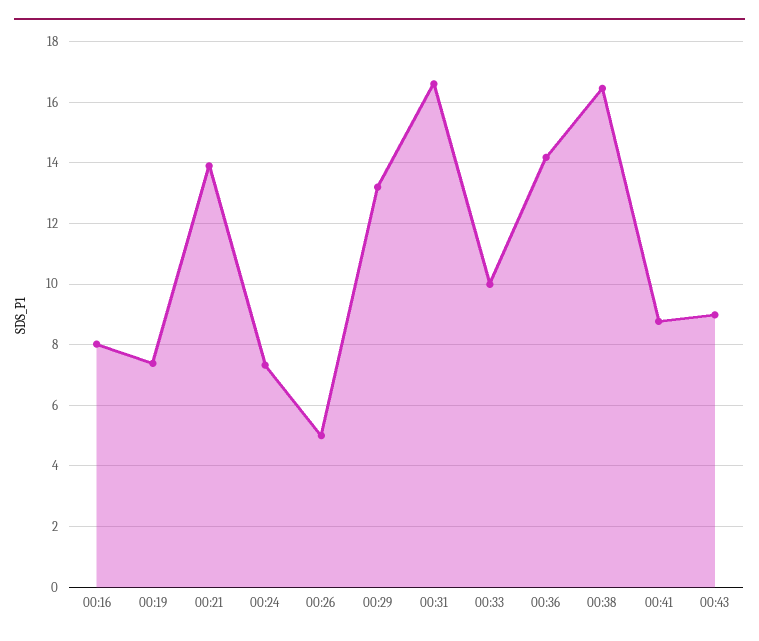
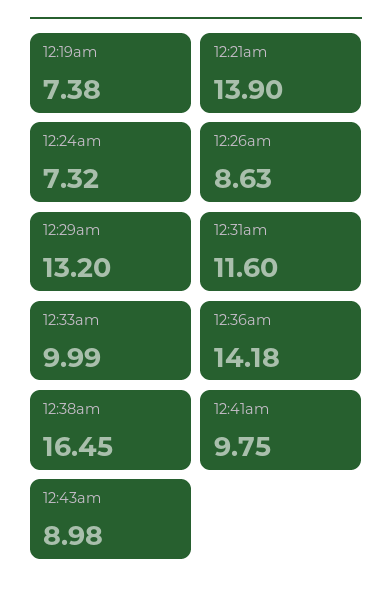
00:16: 8 -> none
00:26: 5 -> 8.63
00:31: 16.6 -> 11.6
00:41: 8.8 -> 9.75

